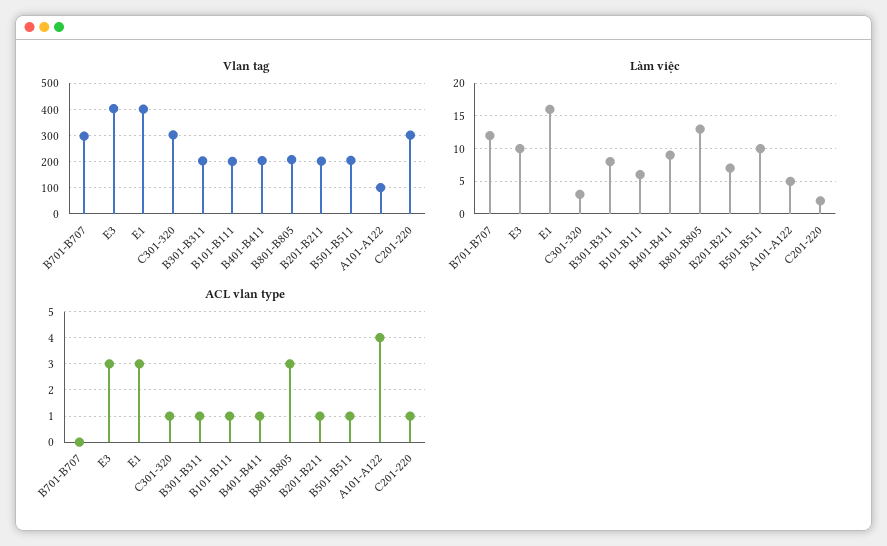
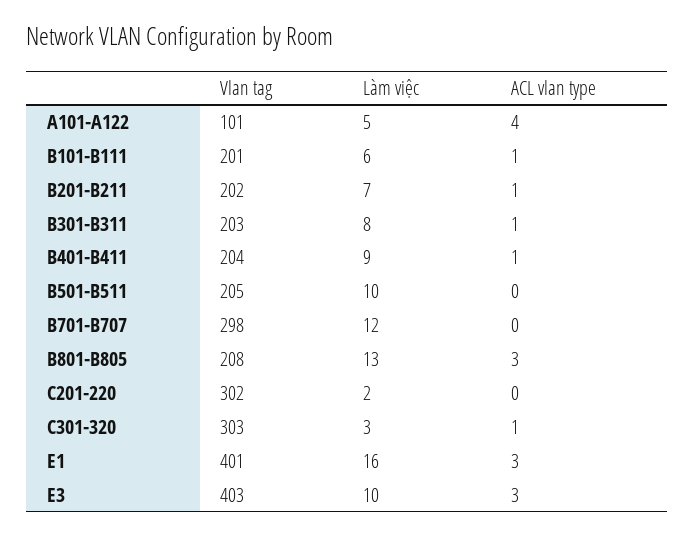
ACL vlan type, B501-B511: 1 -> 0
ACL vlan type, C201-220: 1 -> 0

